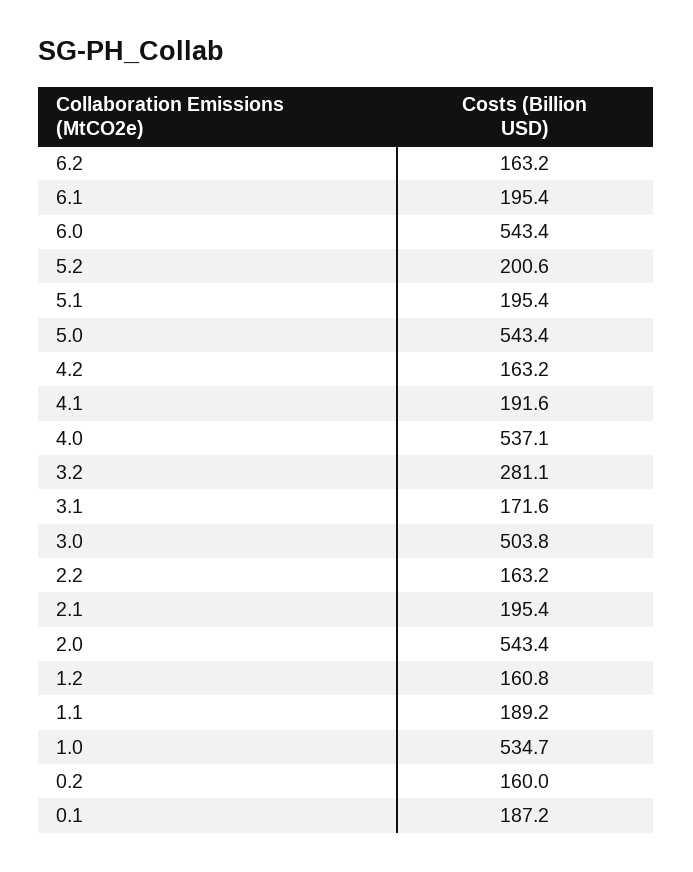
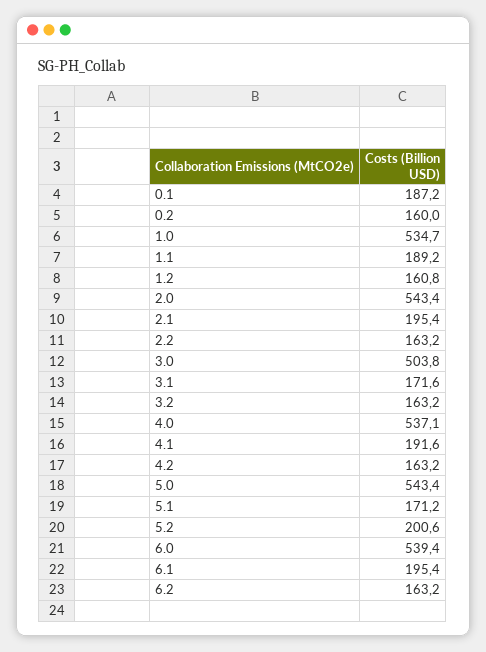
6.0: 543.4 -> 539.4
5.1: 195.4 -> 171.2
3.2: 281.1 -> 163.2

